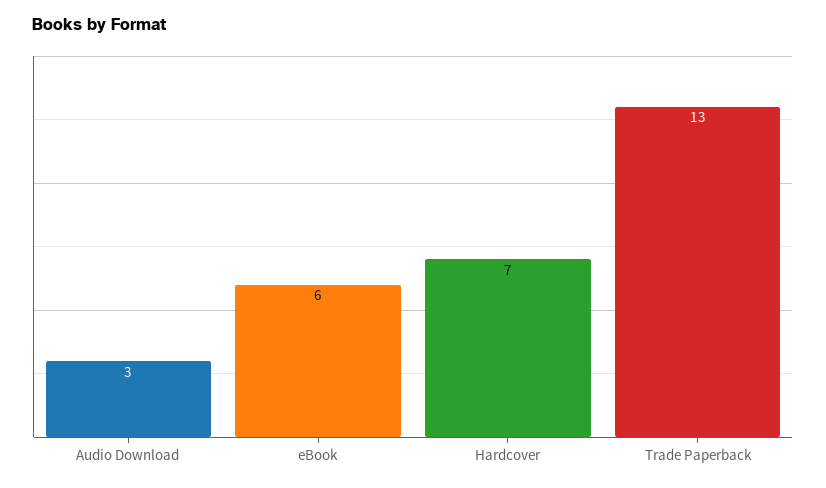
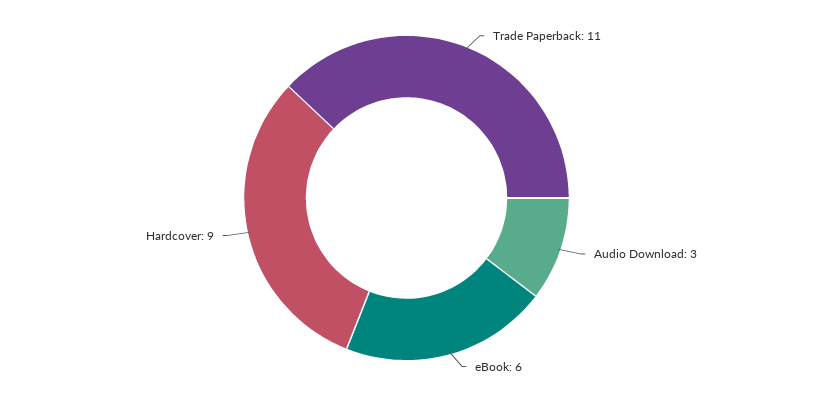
Hardcover: 7 -> 9
Trade Paperback: 13 -> 11

